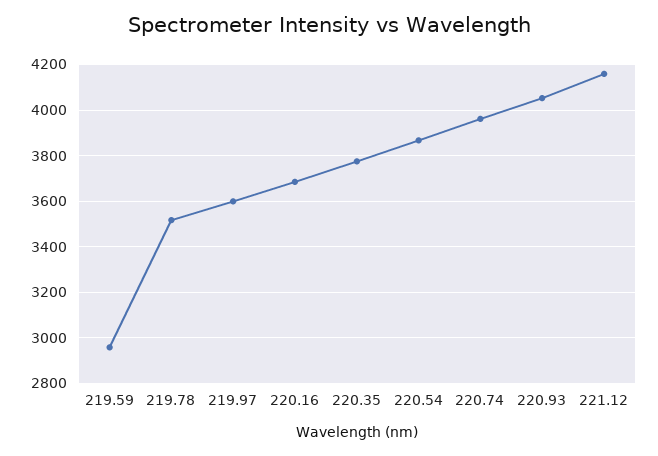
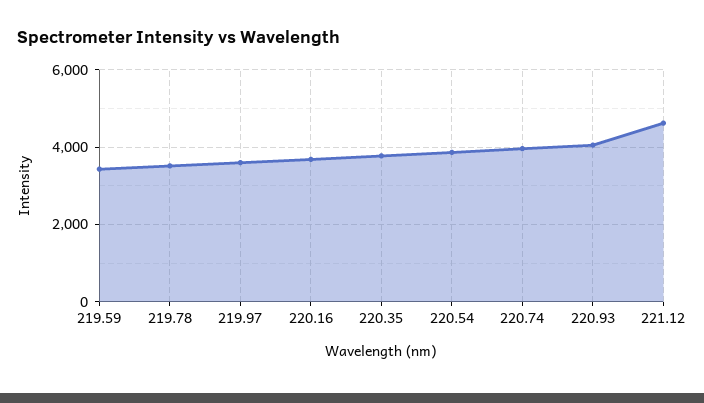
219.59: 2950 -> 3400
221.12: 4150 -> 4600

